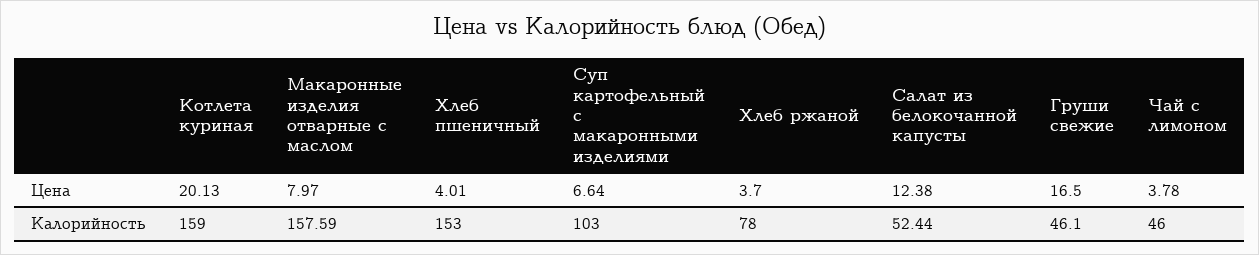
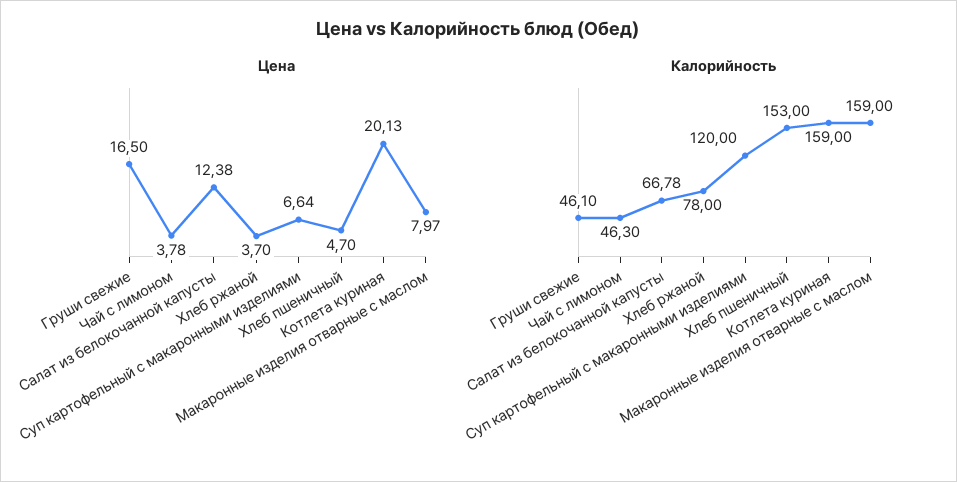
Цена, Хлеб пшеничный: 4.01 -> 4.7
Калорийность, Макаронные изделия отварные с маслом: 157.59 -> 159
Калорийность, Суп картофельный с макаронными изделиями: 103 -> 120
Калорийность, Салат из белокочанной капусты: 52.44 -> 66.78
Калорийность, Чай с лимоном: 46 -> 46.3

